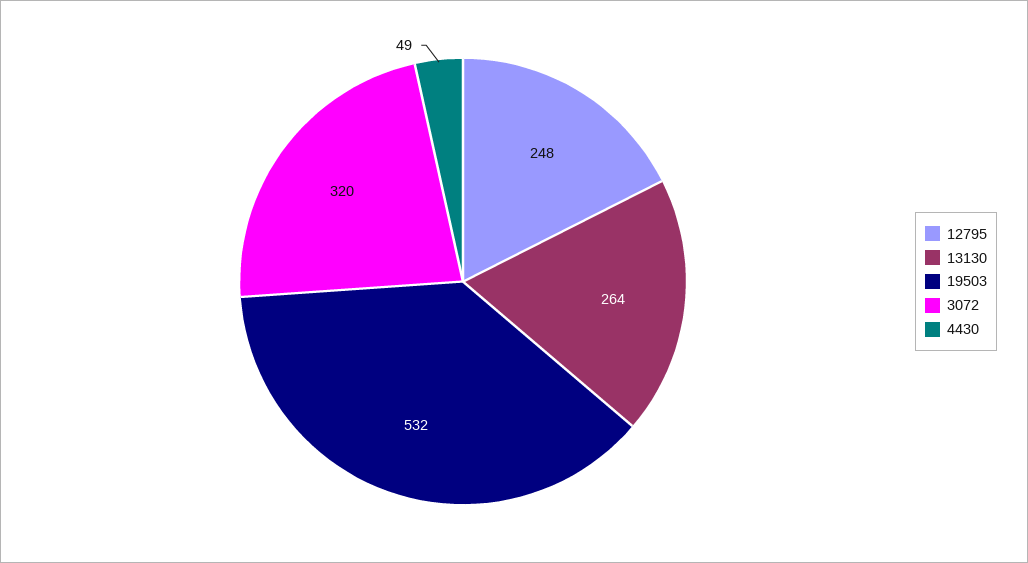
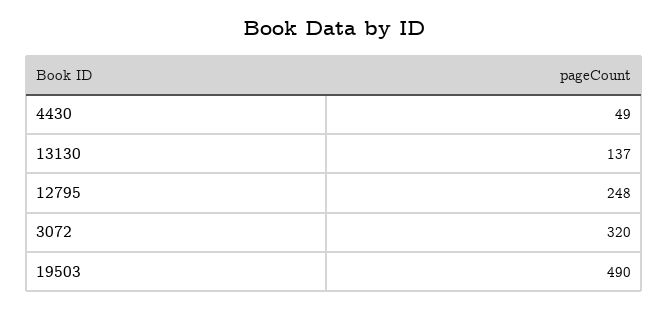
13130: 264 -> 137
19503: 532 -> 490

